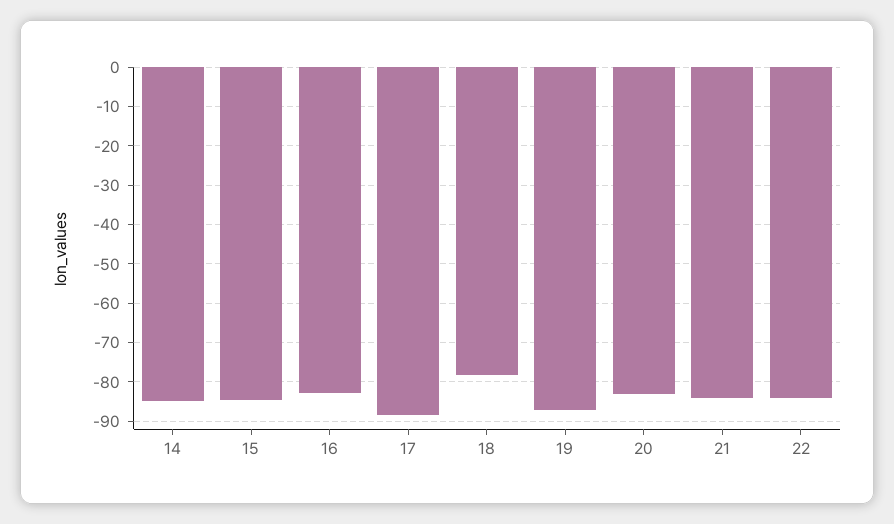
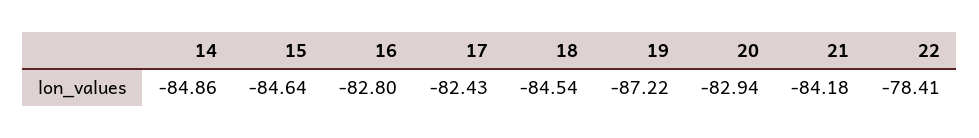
17: -88 -> -82.43
18: -78 -> -84.54
22: -84 -> -78.41

